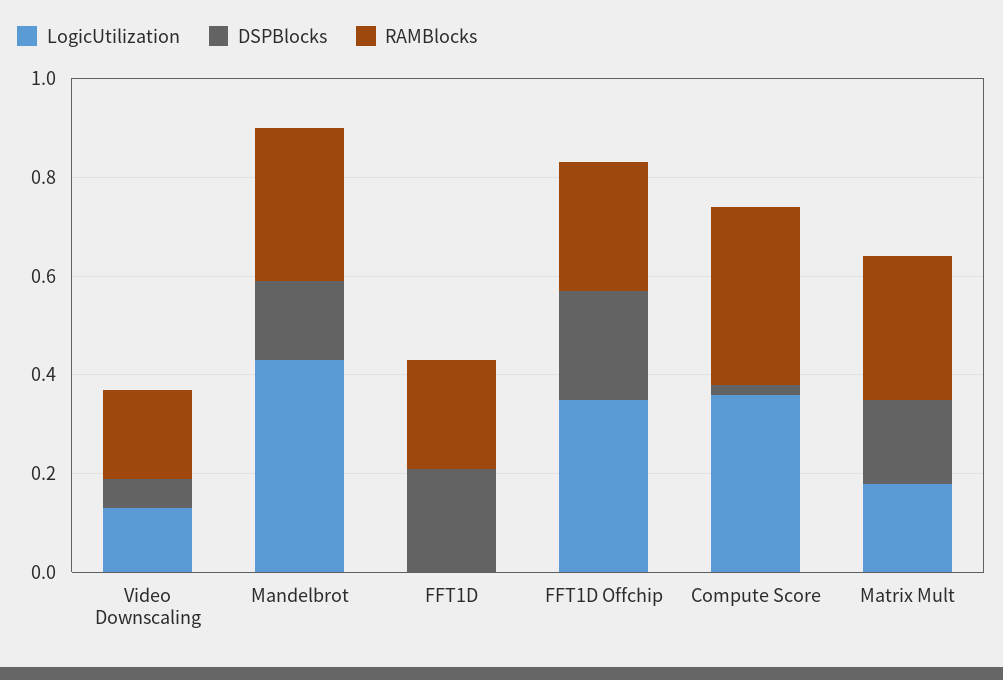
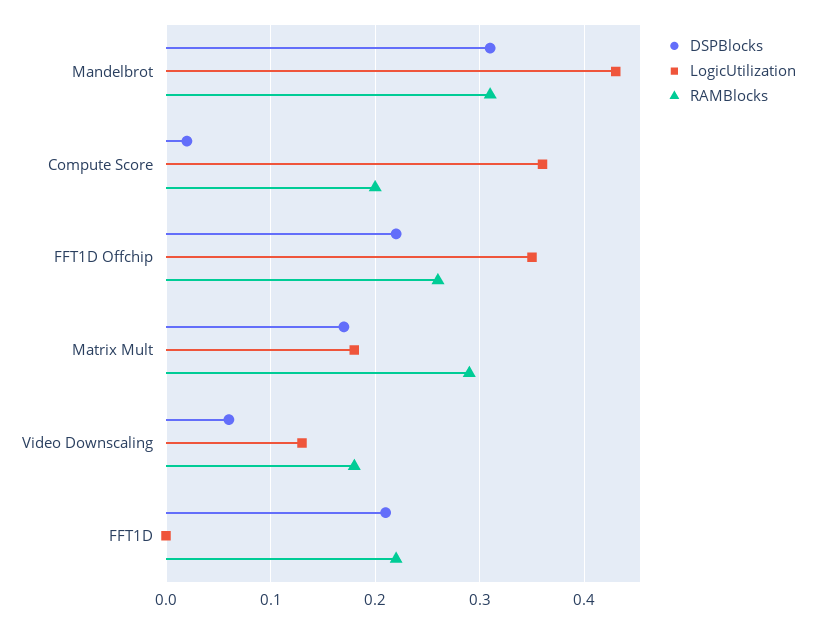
DSPBlocks, Mandelbrot: 0.15 -> 0.31
RAMBlocks, Compute Score: 0.35 -> 0.2

